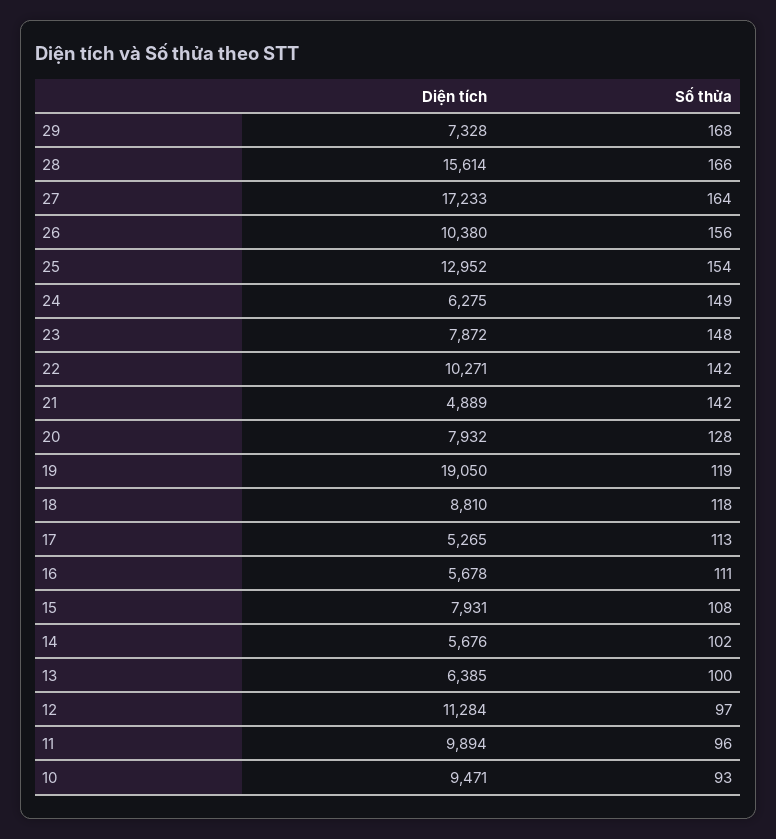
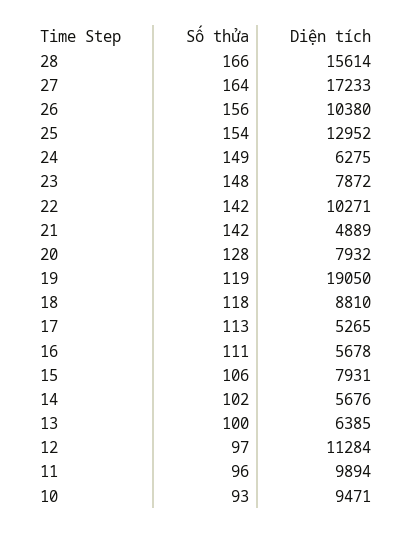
Diện tích, 29: 7328 -> none
Số thửa, 29: 168 -> none
Số thửa, 15: 108 -> 106

